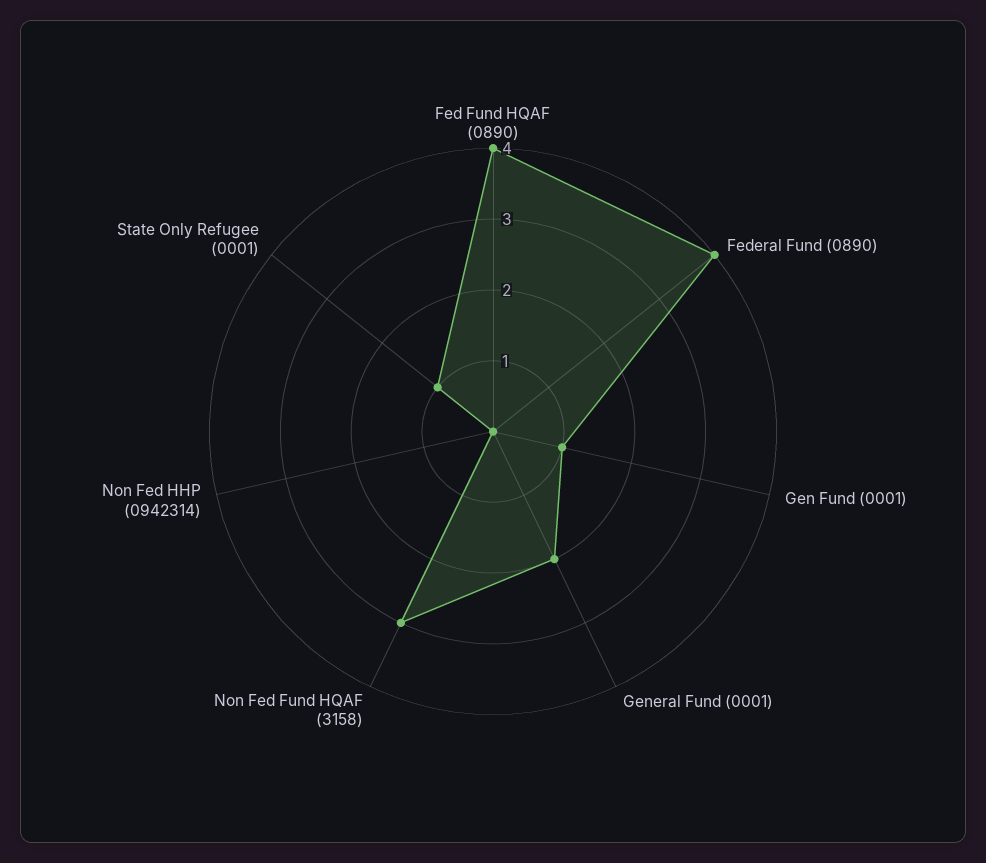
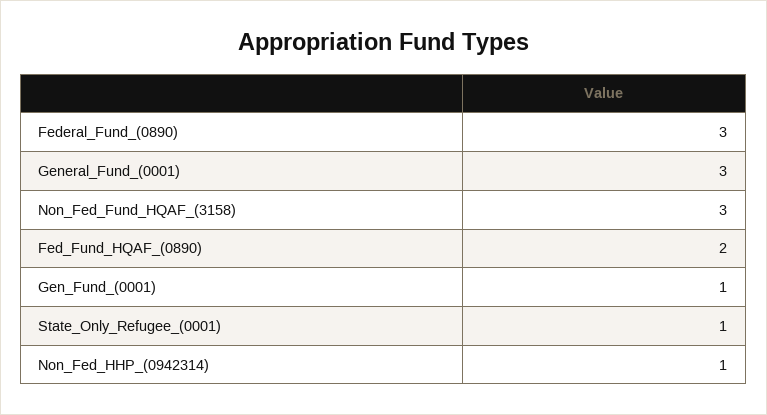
Fed Fund HQAF (0890): 4 -> 2
Federal Fund (0890): 4 -> 3
General Fund (0001): 2 -> 3
Non Fed HHP (0942314): 0 -> 1

